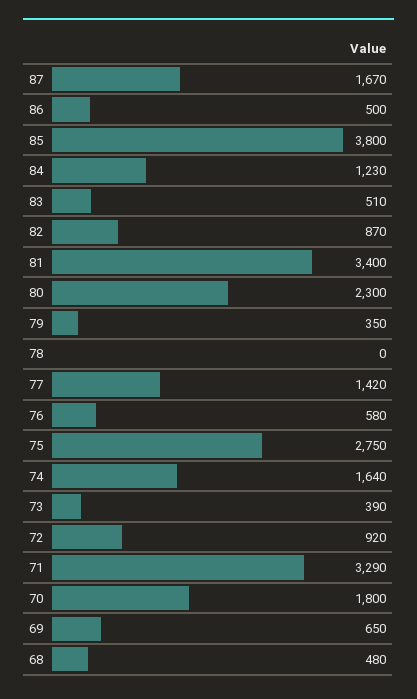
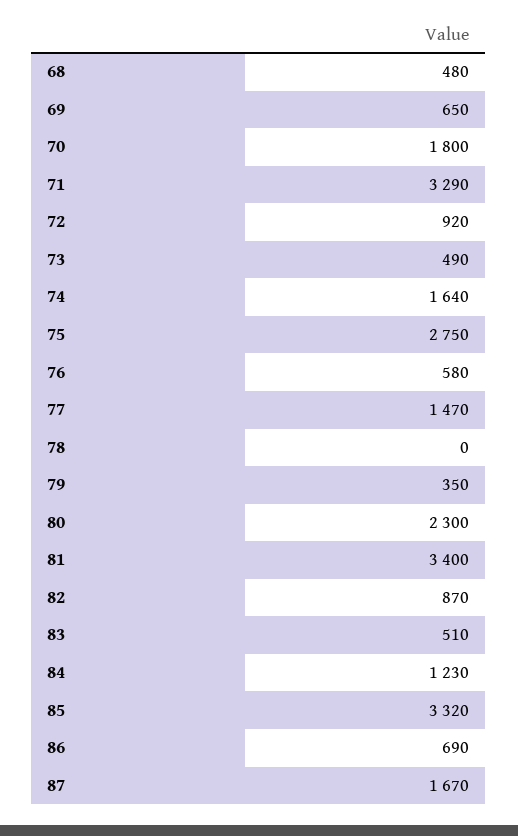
86: 500 -> 690
85: 3800 -> 3320
77: 1420 -> 1470
73: 390 -> 490

